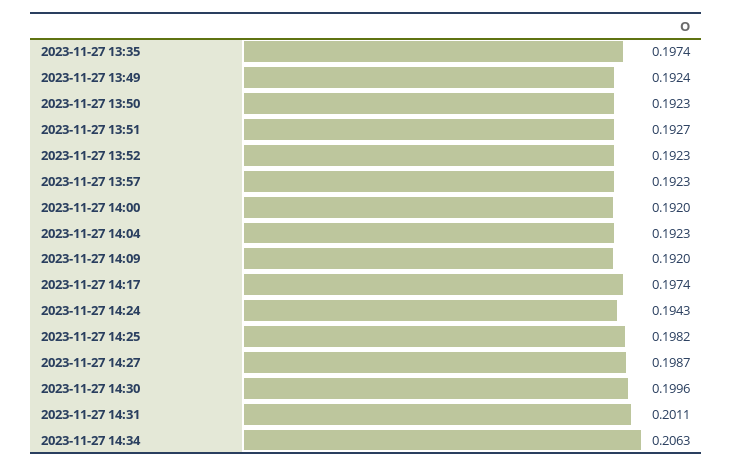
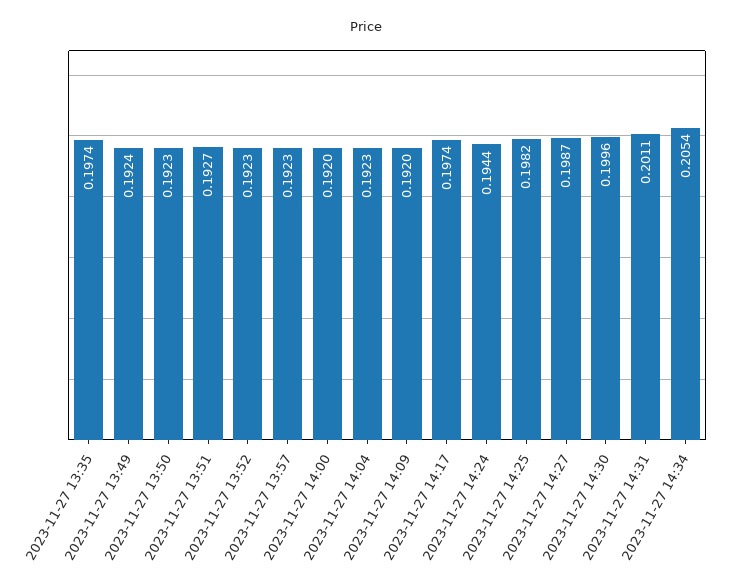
2023-11-27 14:24: 0.1943 -> 0.1944
2023-11-27 14:34: 0.2063 -> 0.2054

